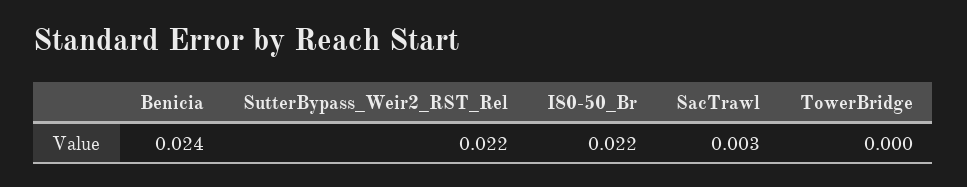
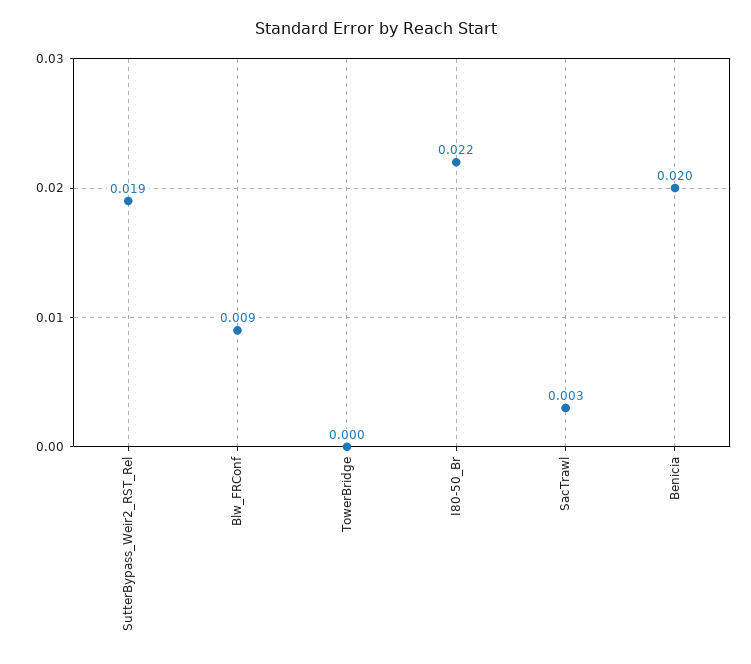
Benicia: 0.024 -> 0.02
SutterBypass_Weir2_RST_Rel: 0.022 -> 0.019
Blw_FRConf: none -> 0.009

